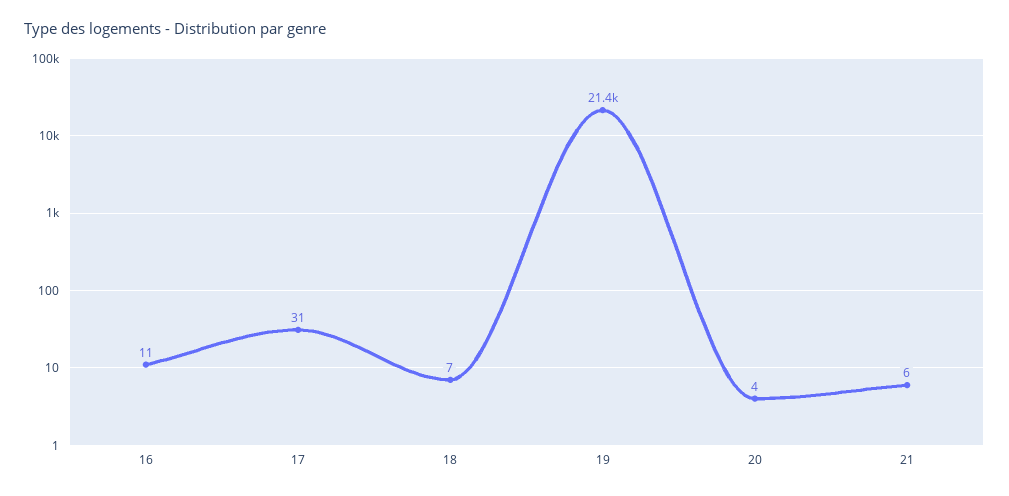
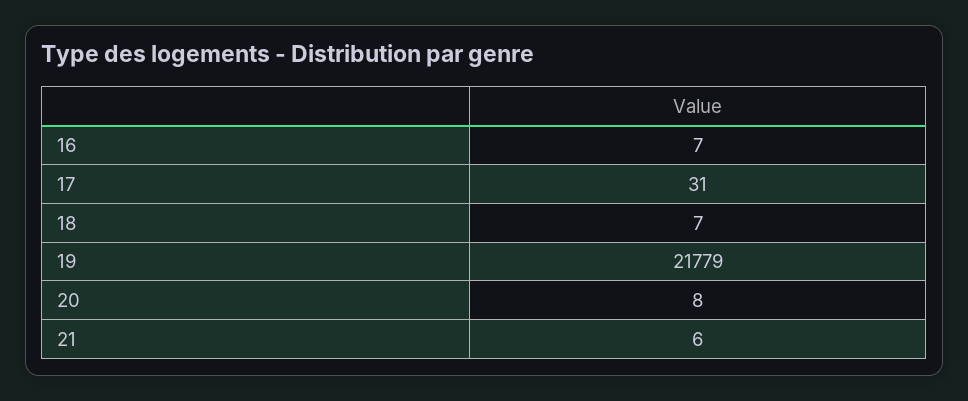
16: 11 -> 7
19: 21400 -> 21779
20: 4 -> 8

